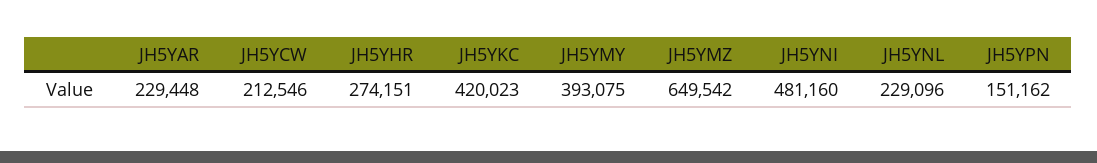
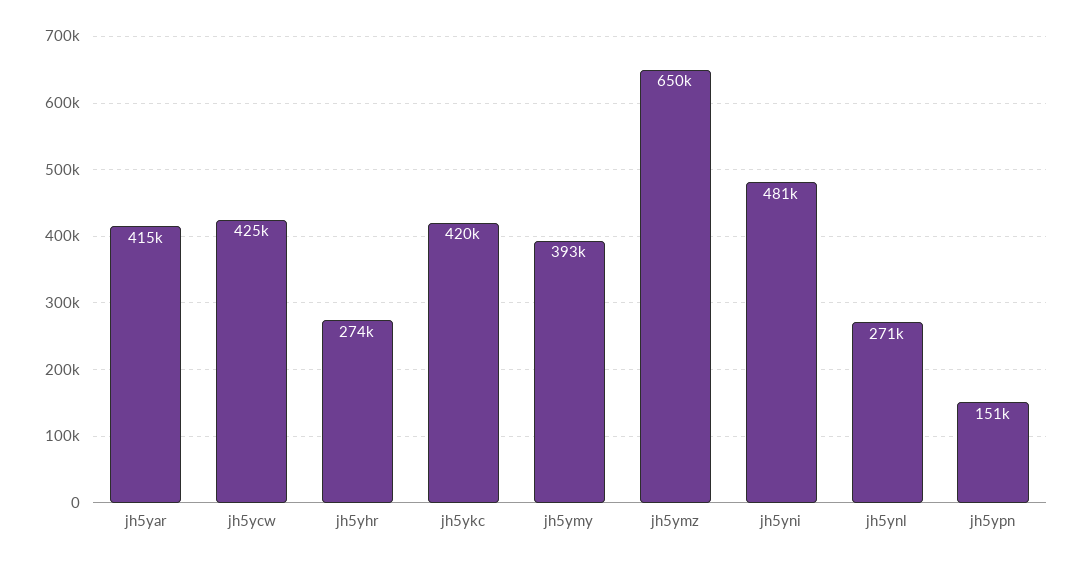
JH5YAR: 229448 -> 415000
JH5YCW: 212546 -> 425000
JH5YNL: 229096 -> 271000

